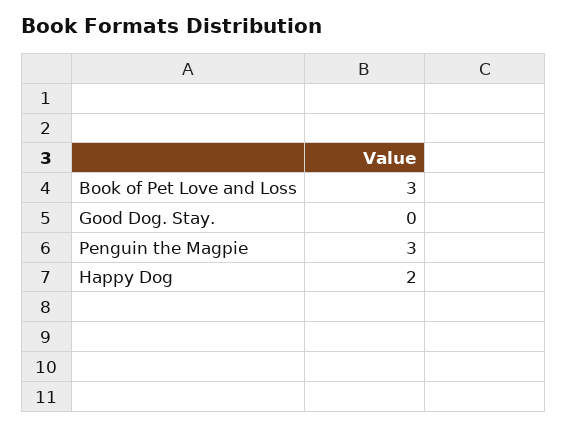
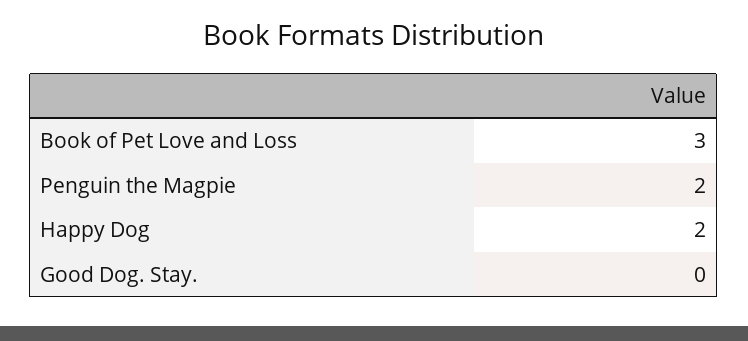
Penguin the Magpie: 3 -> 2

